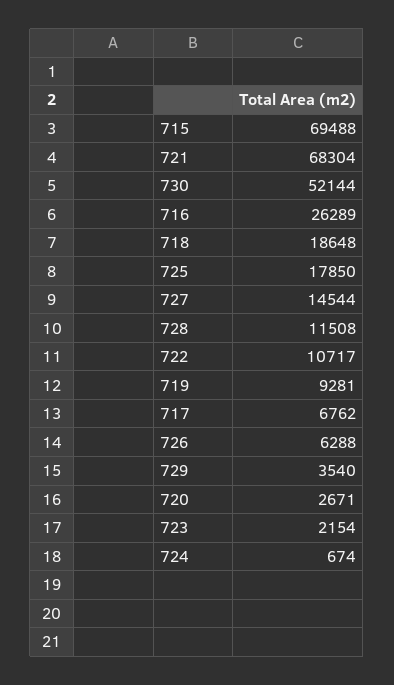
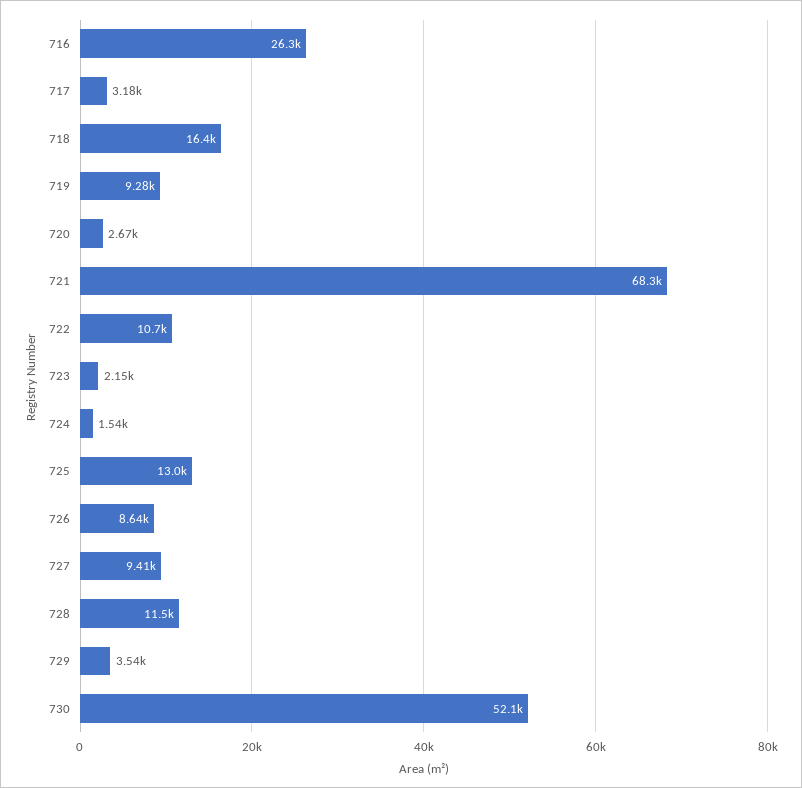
715: 69488 -> none
718: 18648 -> 16400
725: 17850 -> 13000
727: 14544 -> 9410
717: 6762 -> 3180
726: 6288 -> 8640
724: 674 -> 1540

